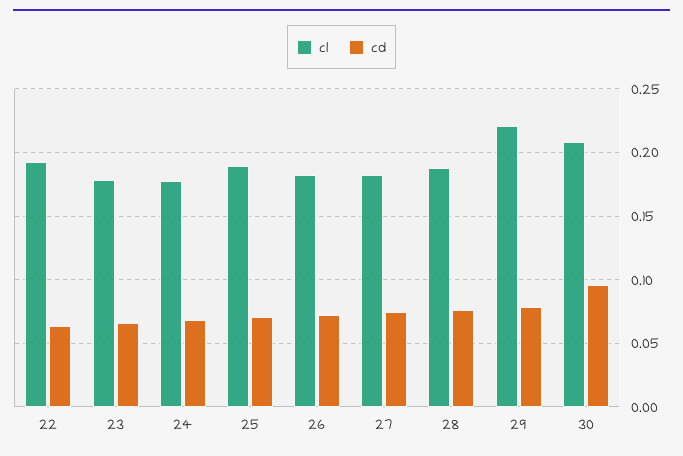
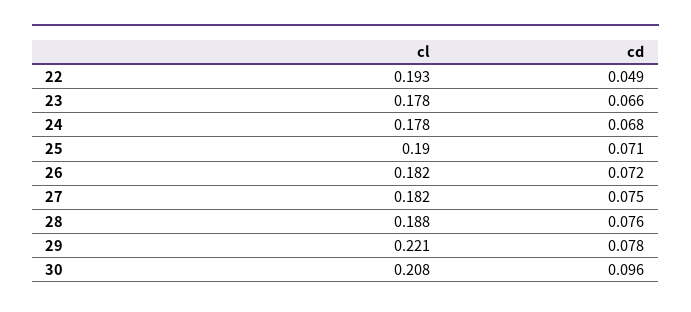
cd, 22: 0.065 -> 0.049

